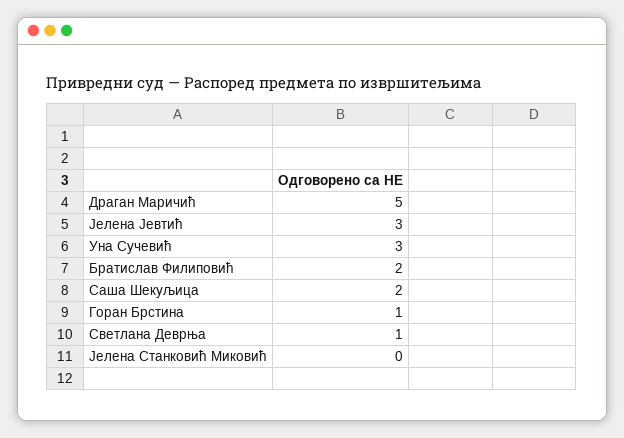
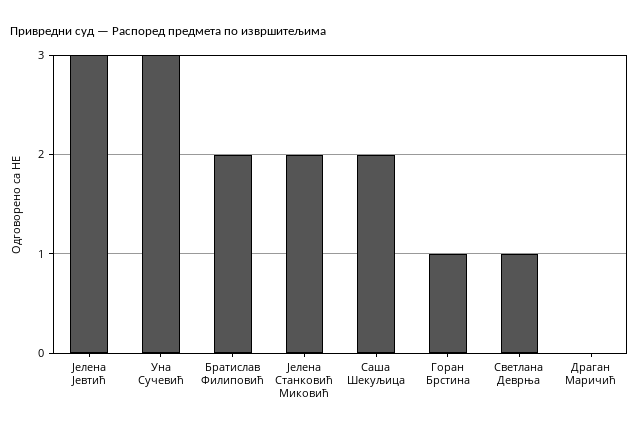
Драган Маричић: 5 -> 0
Јелена Станковић Миковић: 0 -> 2

